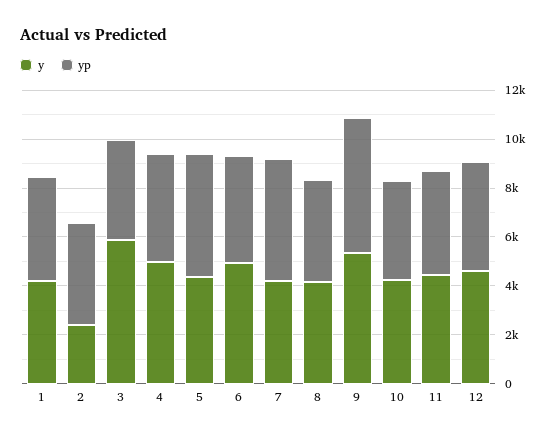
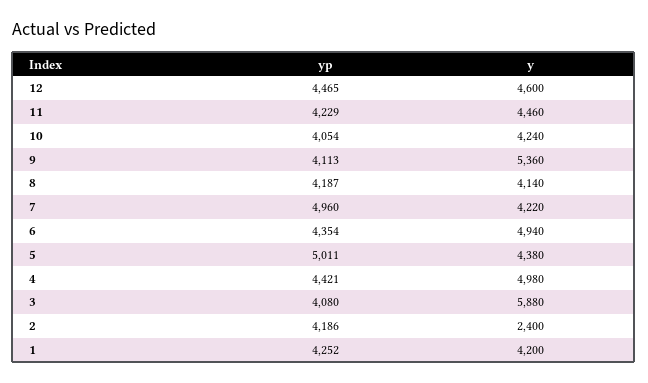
yp, 9: 5500 -> 4113

